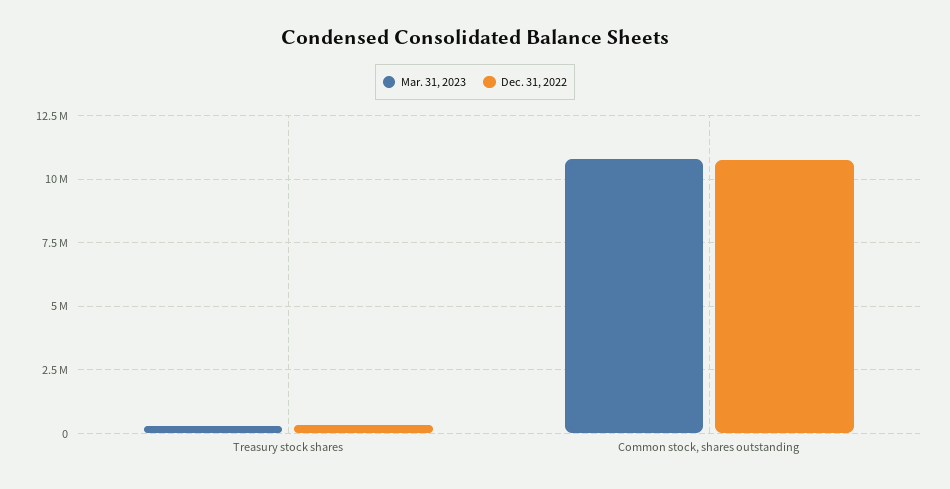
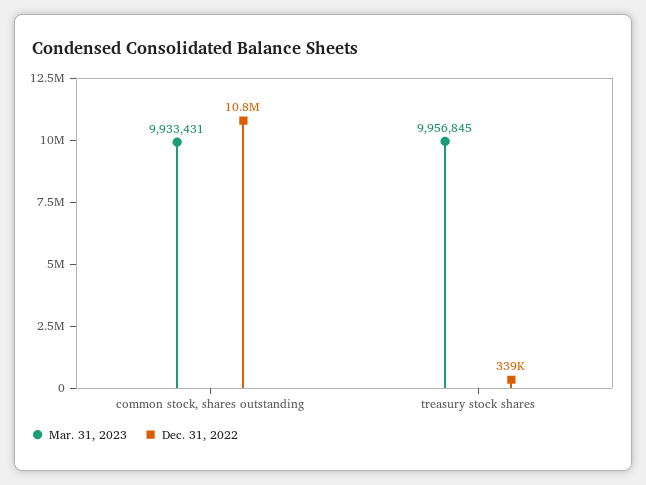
Mar. 31, 2023, Treasury stock shares: 250000 -> 9956845
Mar. 31, 2023, Common stock, shares outstanding: 10750000 -> 9933431

